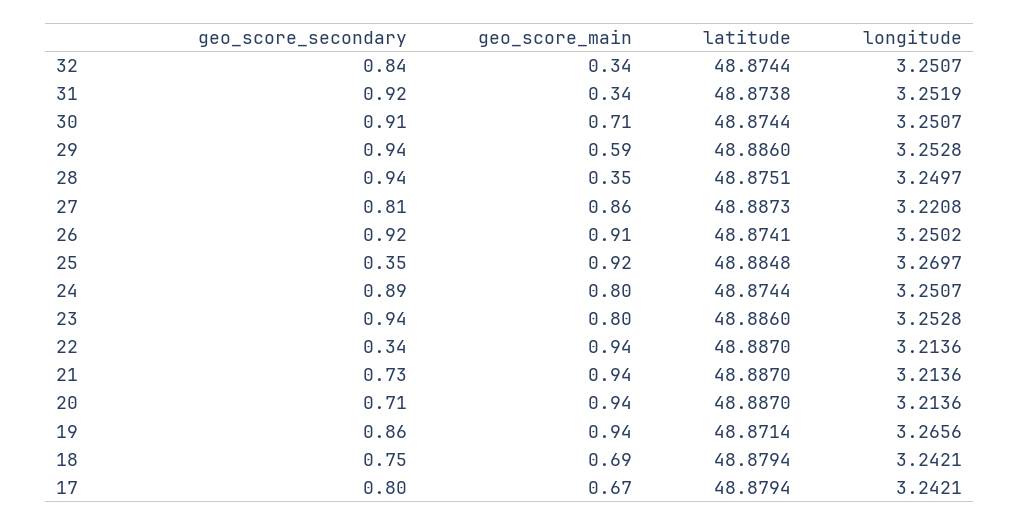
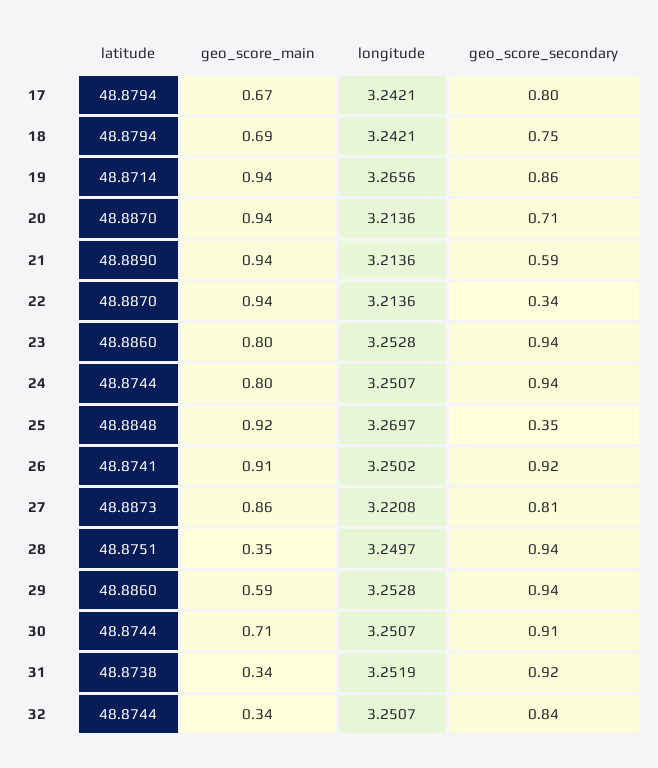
geo_score_secondary, 24: 0.89 -> 0.94
geo_score_secondary, 21: 0.73 -> 0.59
latitude, 21: 48.887 -> 48.889

